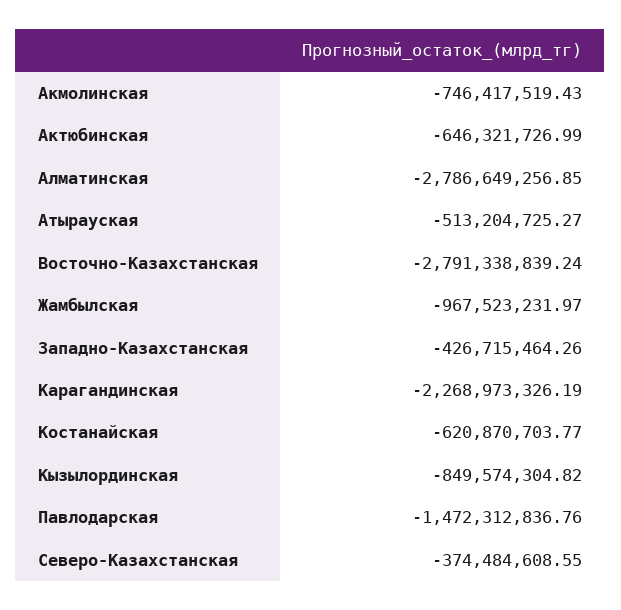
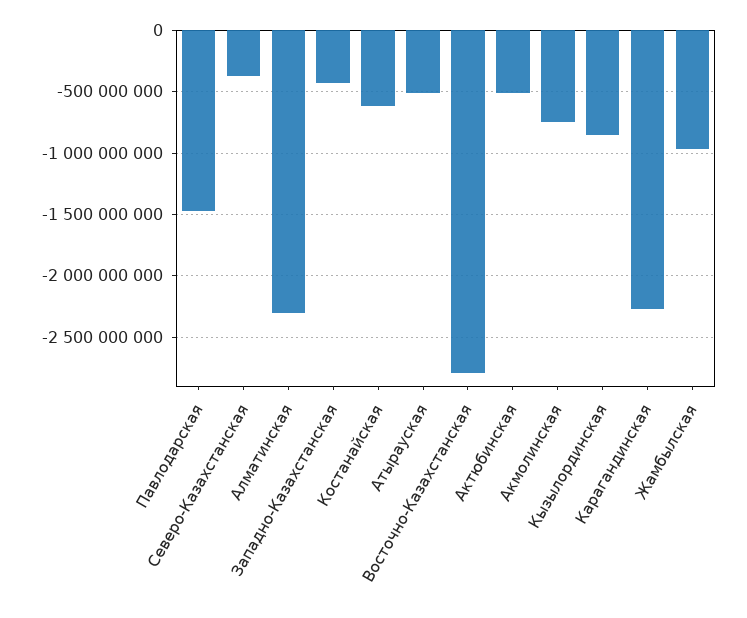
Актюбинская: -646321726.99 -> -500000000
Алматинская: -2786649256.85 -> -2300000000

